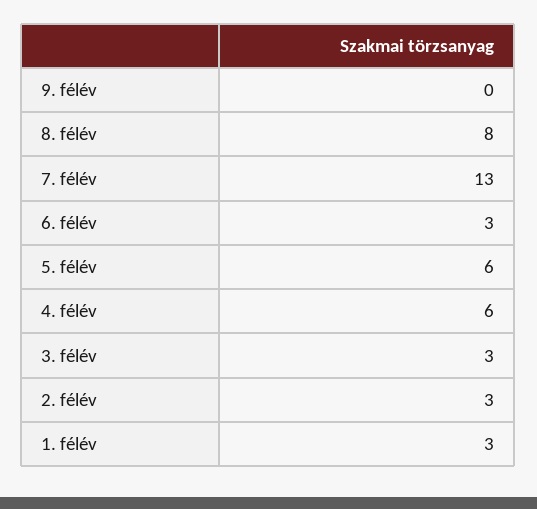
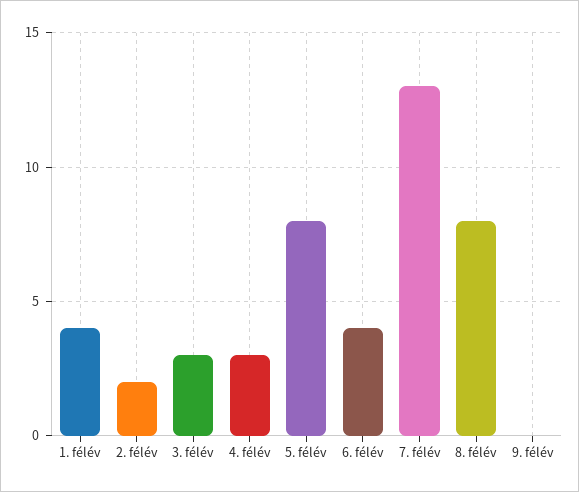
6. félév: 3 -> 4
5. félév: 6 -> 8
4. félév: 6 -> 3
2. félév: 3 -> 2
1. félév: 3 -> 4

